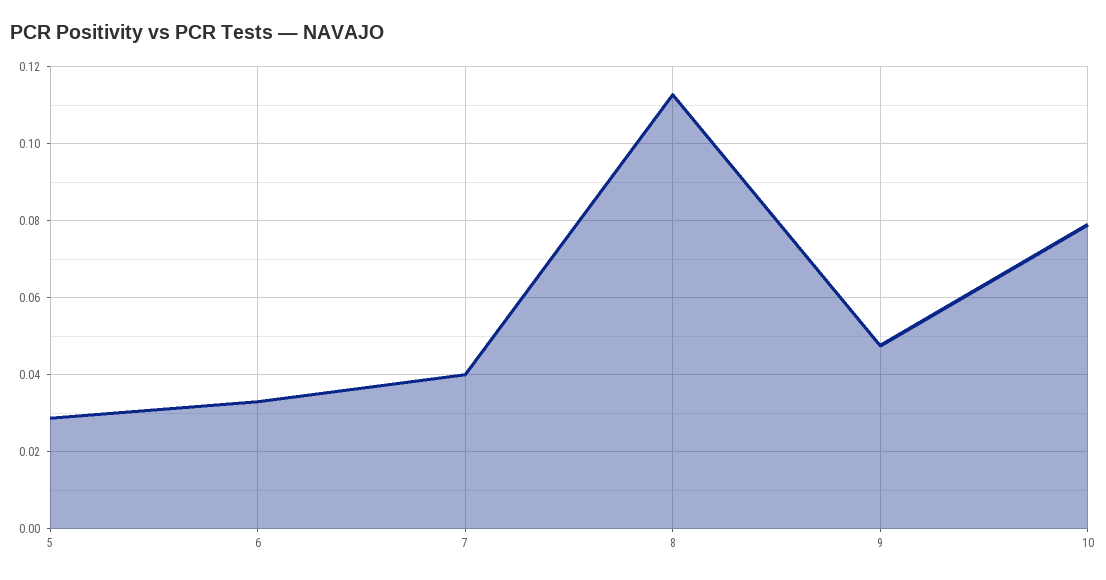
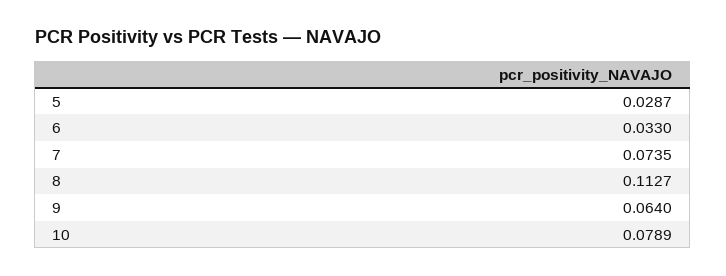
7: 0.04 -> 0.0735
9: 0.048 -> 0.064

